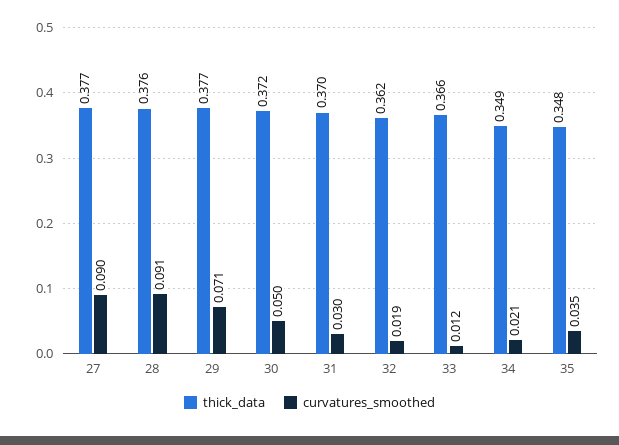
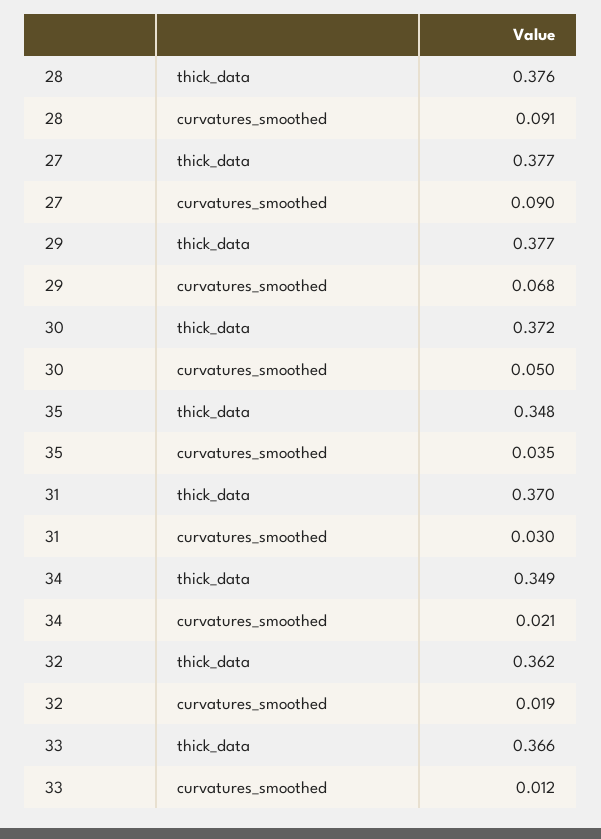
curvatures_smoothed, 29: 0.071 -> 0.068

